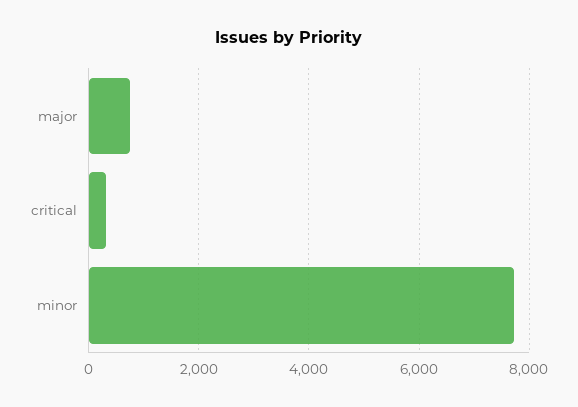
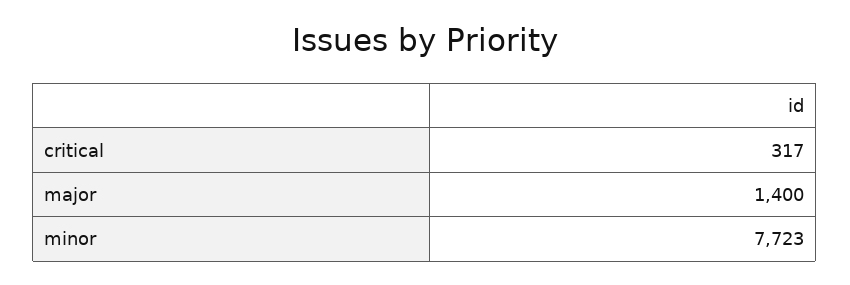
major: 800 -> 1400

